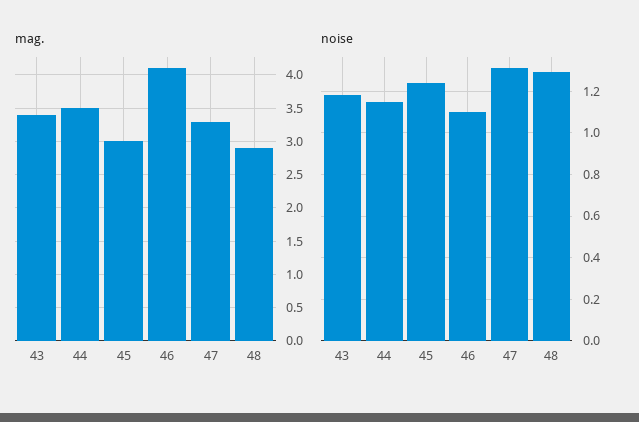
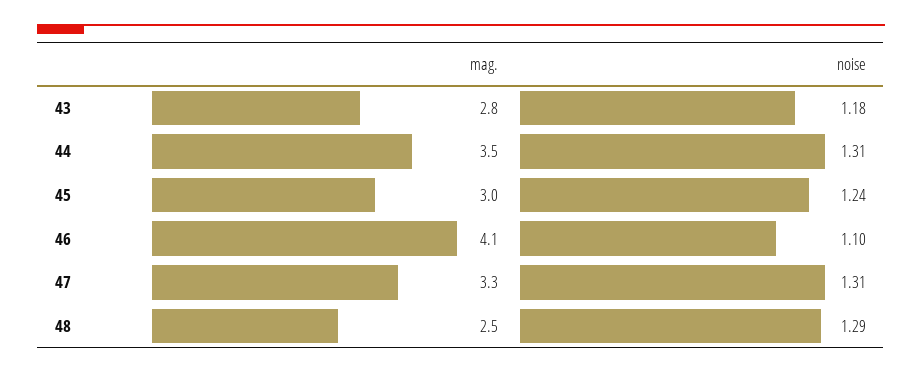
mag., 43: 3.4 -> 2.8
mag., 48: 2.9 -> 2.5
noise, 44: 1.15 -> 1.31

